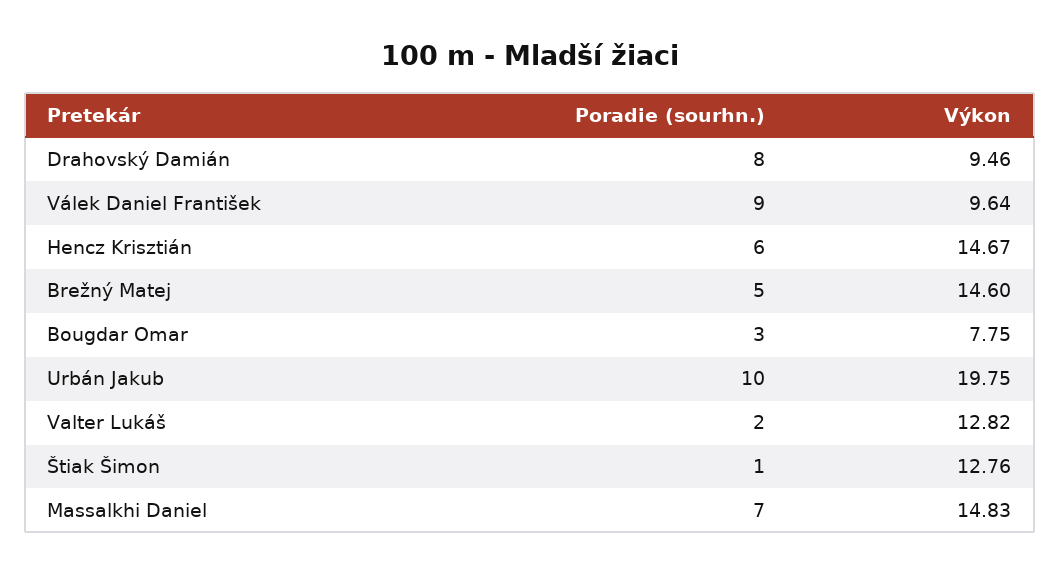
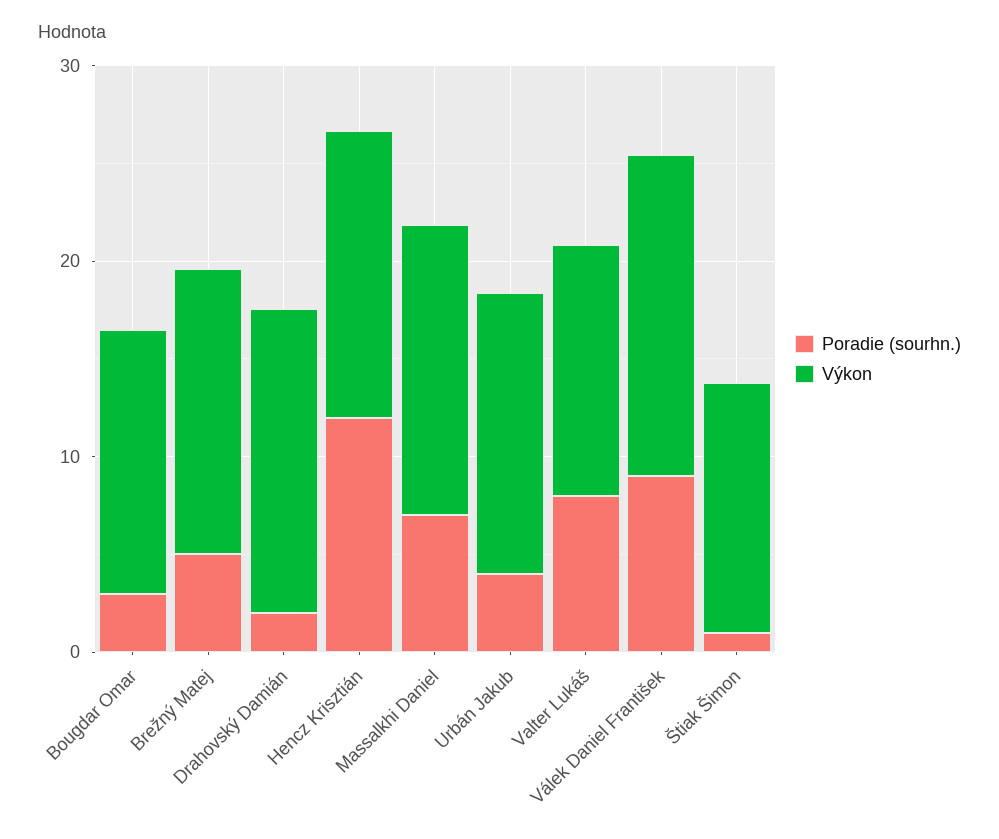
Poradie (sourhn.), Drahovský Damián: 8 -> 2
Výkon, Drahovský Damián: 9.46 -> 16
Výkon, Válek Daniel František: 9.64 -> 16
Poradie (sourhn.), Hencz Krisztián: 6 -> 12
Výkon, Bougdar Omar: 7.75 -> 14
Poradie (sourhn.), Urbán Jakub: 10 -> 4
Výkon, Urbán Jakub: 19.75 -> 14
Poradie (sourhn.), Valter Lukáš: 2 -> 8

